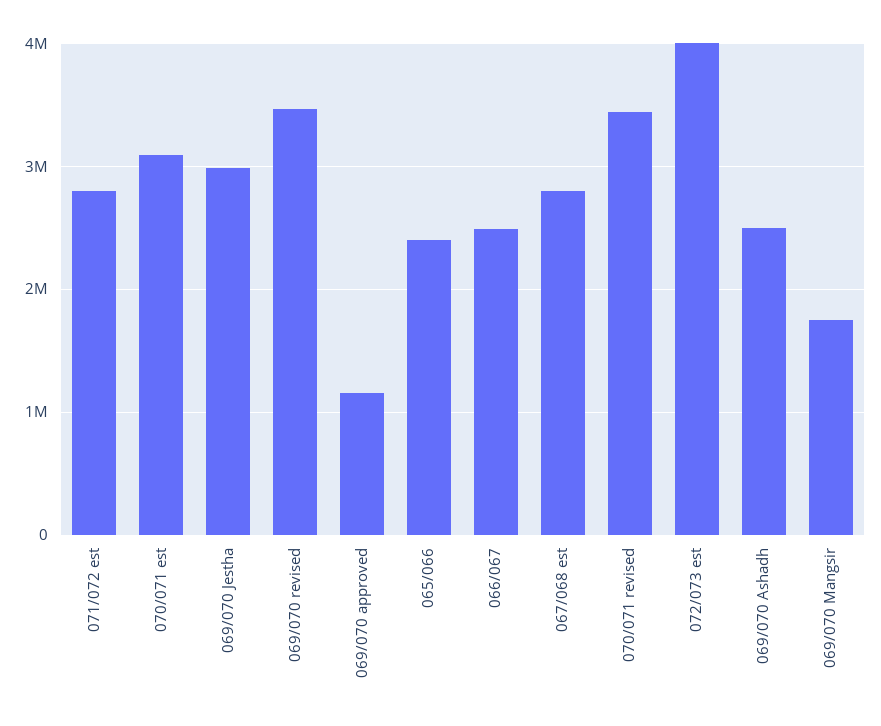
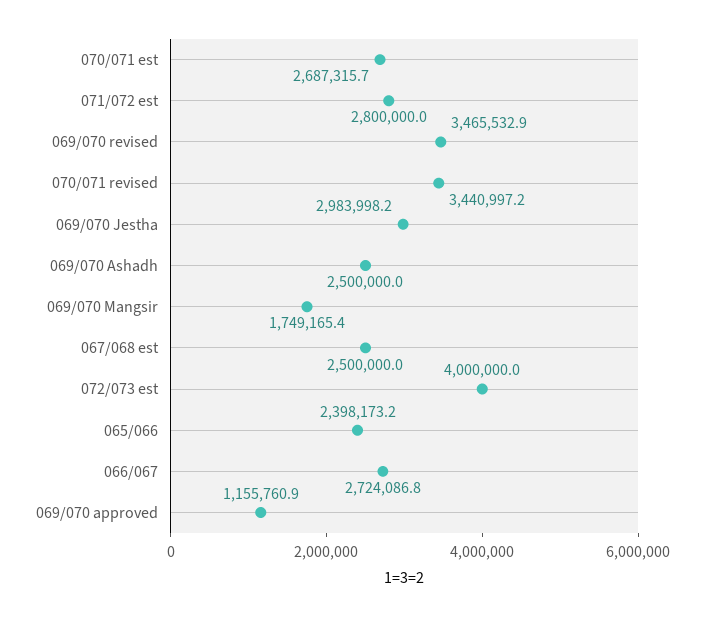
070/071 est: 3100000 -> 2687315.7
066/067: 2500000 -> 2724086.8
067/068 est: 2800000 -> 2500000

